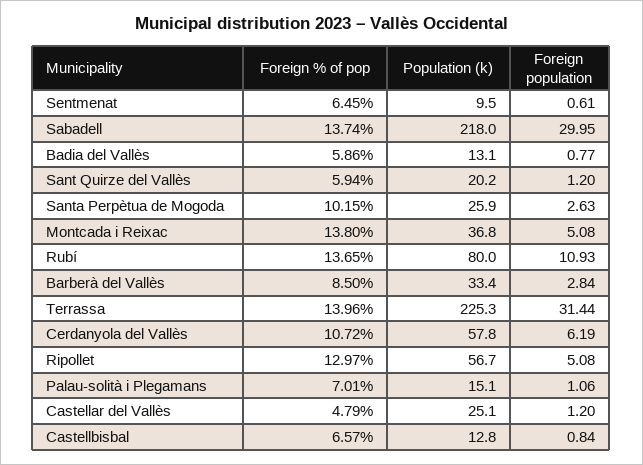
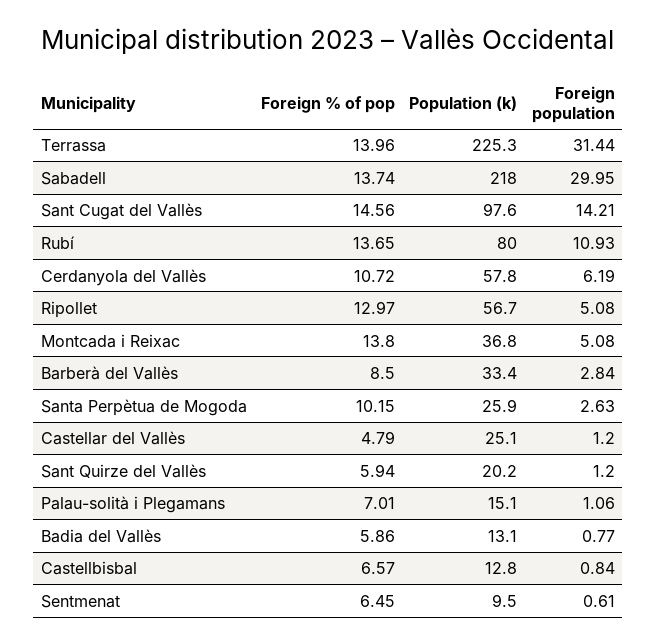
Foreign % of pop, Sant Cugat del Vallès: none -> 14.56
Population (k), Sant Cugat del Vallès: none -> 97.6
Foreign population, Sant Cugat del Vallès: none -> 14.21

